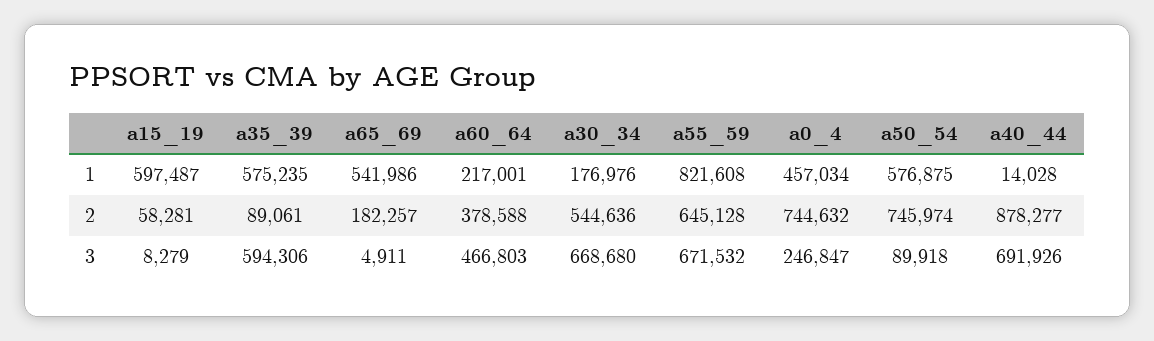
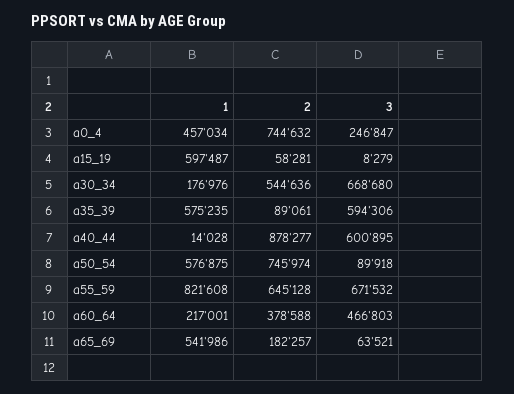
a65_69, 3: 4911 -> 63521
a40_44, 3: 691926 -> 600895

